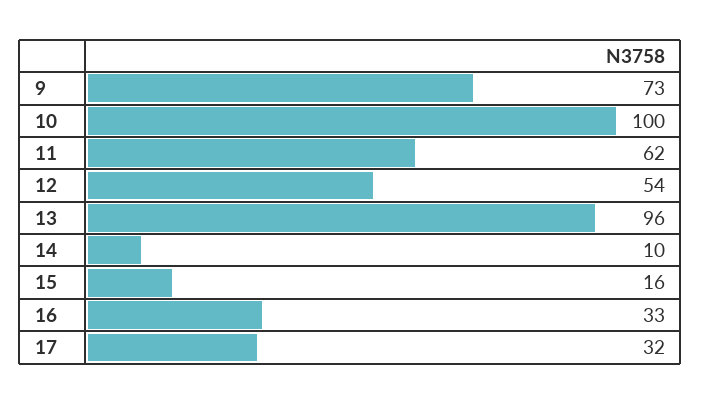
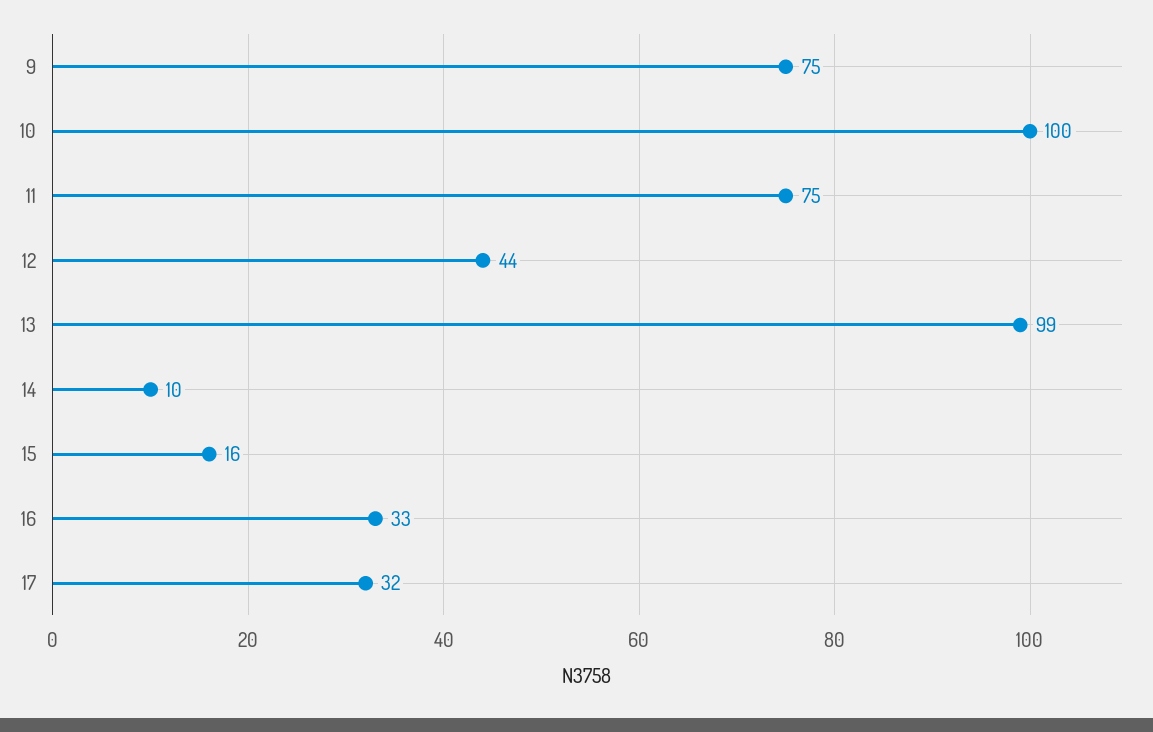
9: 73 -> 75
11: 62 -> 75
12: 54 -> 44
13: 96 -> 99

